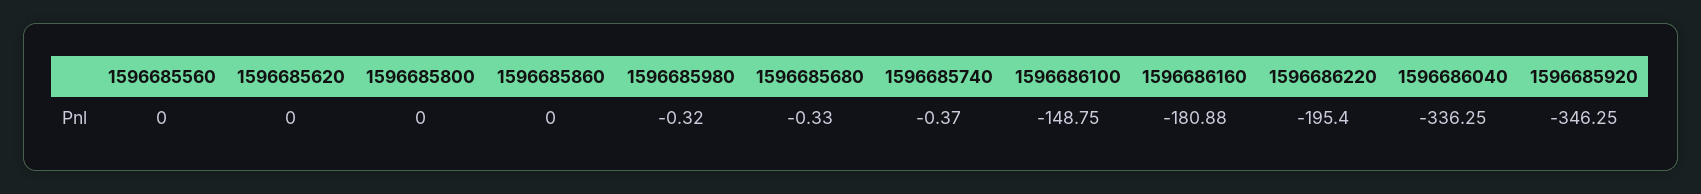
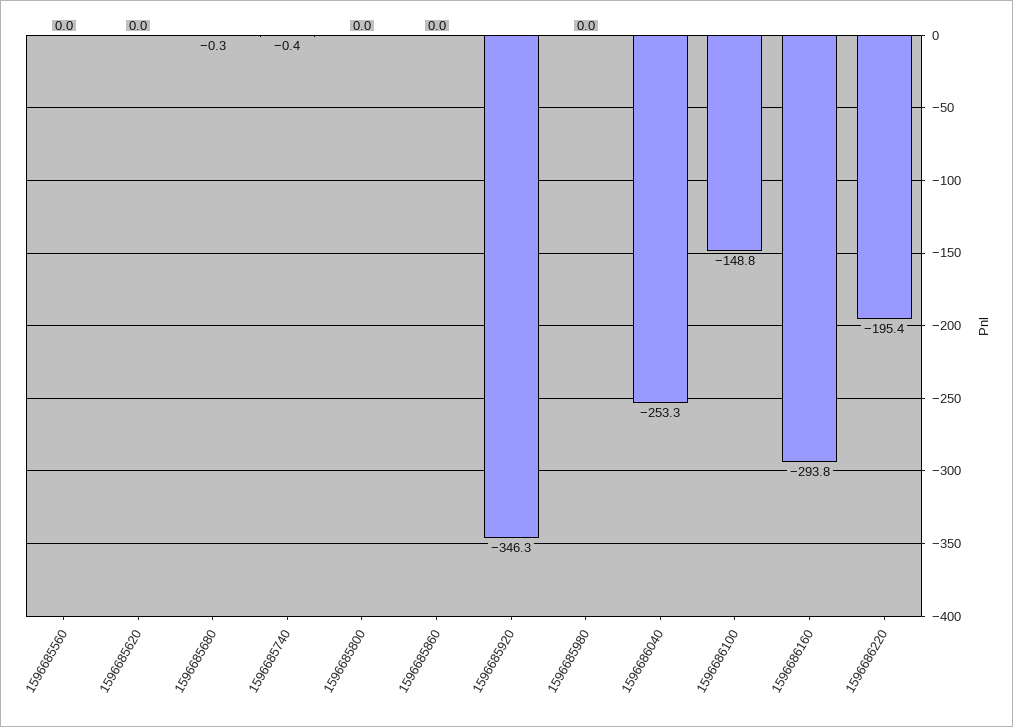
1596685980: -0.32 -> 0
1596686160: -180.88 -> -293.8
1596686040: -336.25 -> -253.3

